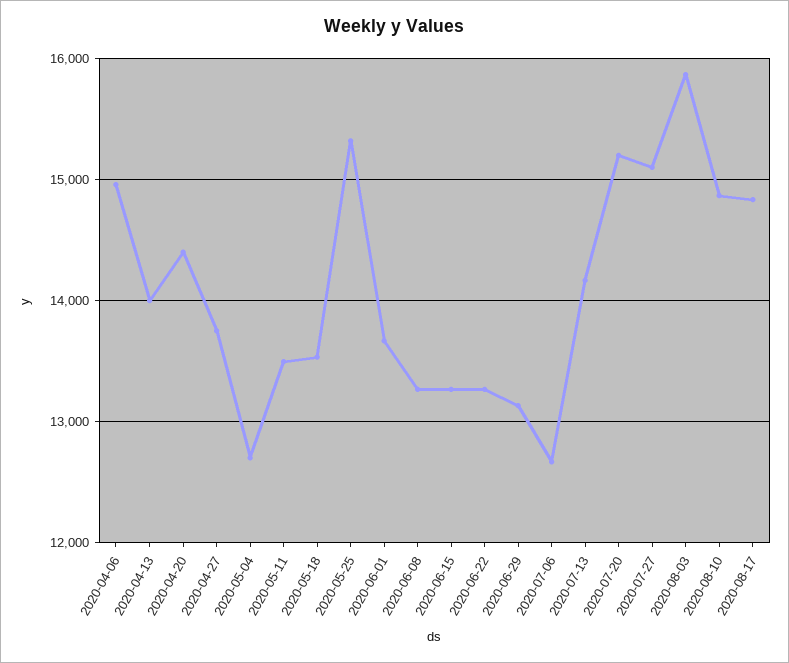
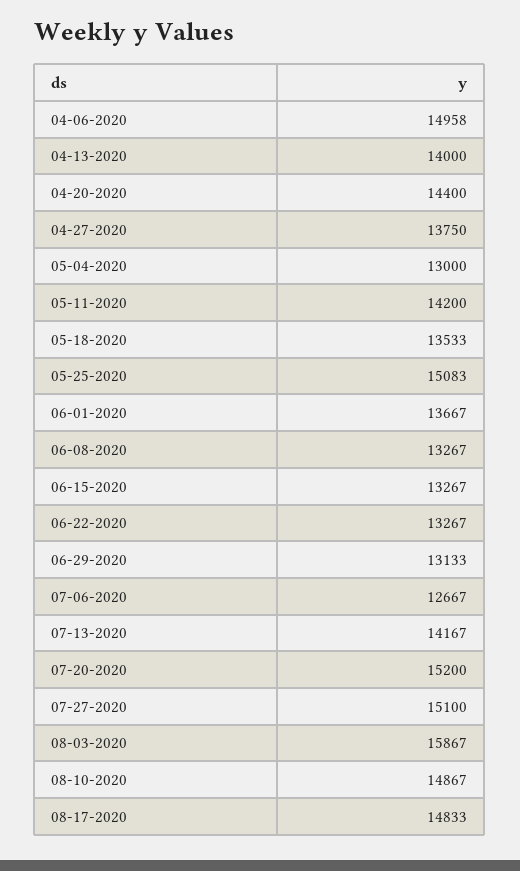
2020-05-04: 12700 -> 13000
2020-05-11: 13500 -> 14200
2020-05-25: 15300 -> 15083

